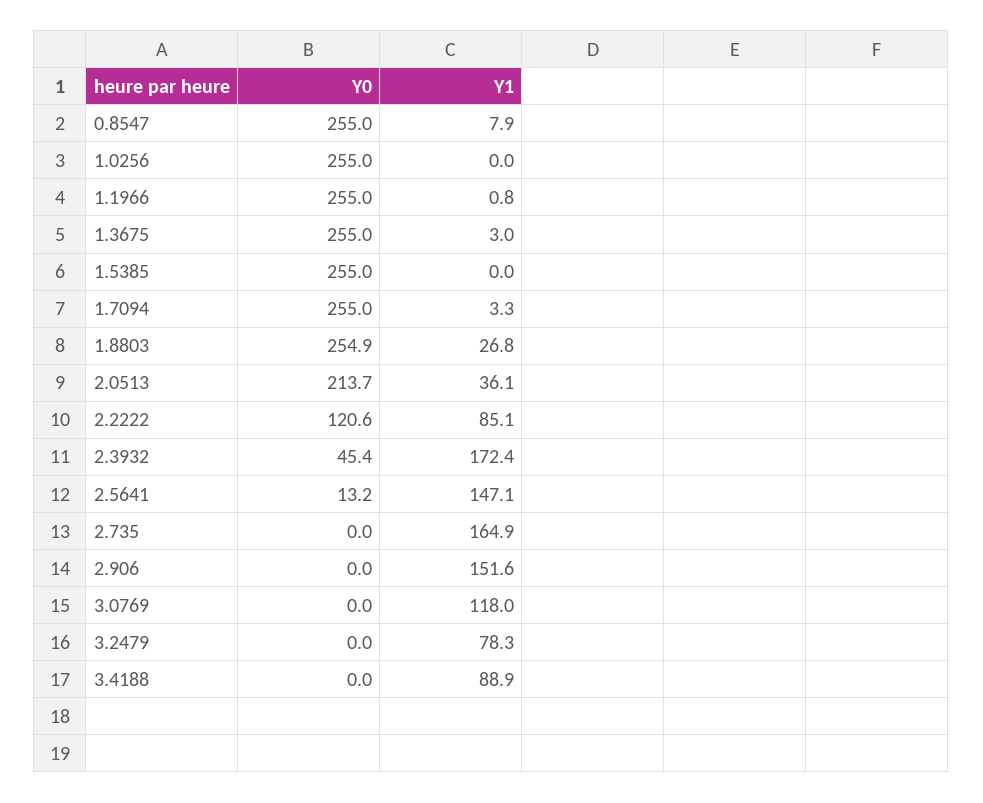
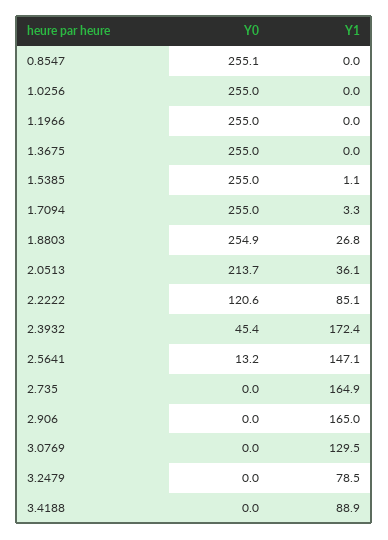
Y0, 0.8547: 255 -> 255.1
Y1, 0.8547: 7.9 -> 0
Y1, 1.1966: 0.8 -> 0
Y1, 1.3675: 3 -> 0
Y1, 1.5385: 0 -> 1.1
Y1, 2.906: 151.6 -> 165
Y1, 3.0769: 118 -> 129.5
Y1, 3.2479: 78.3 -> 78.5

